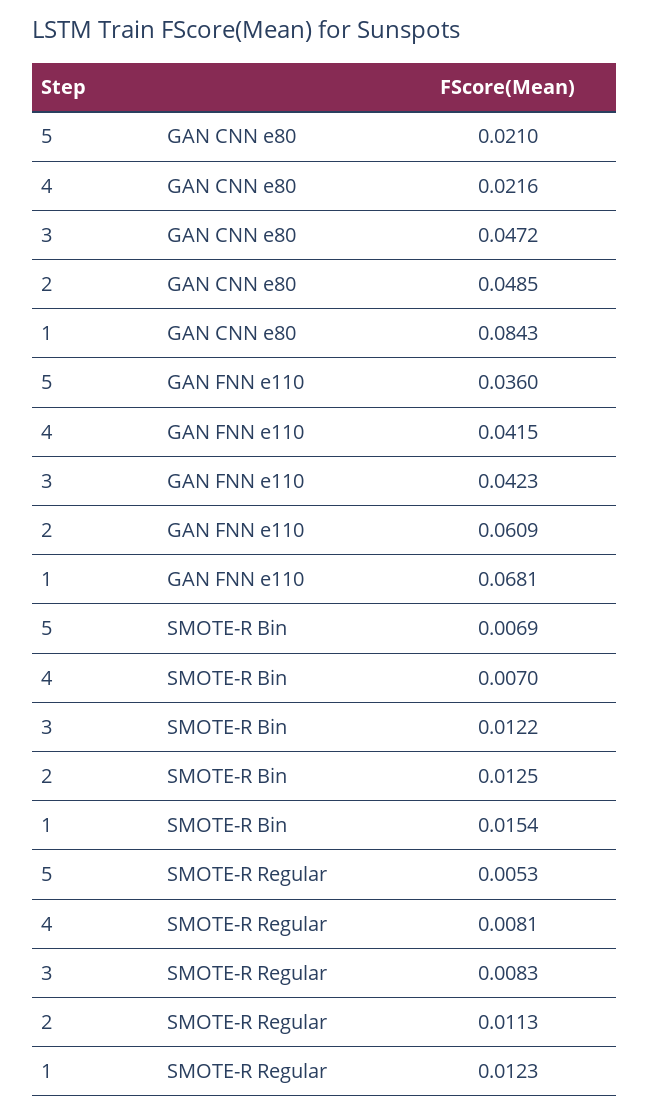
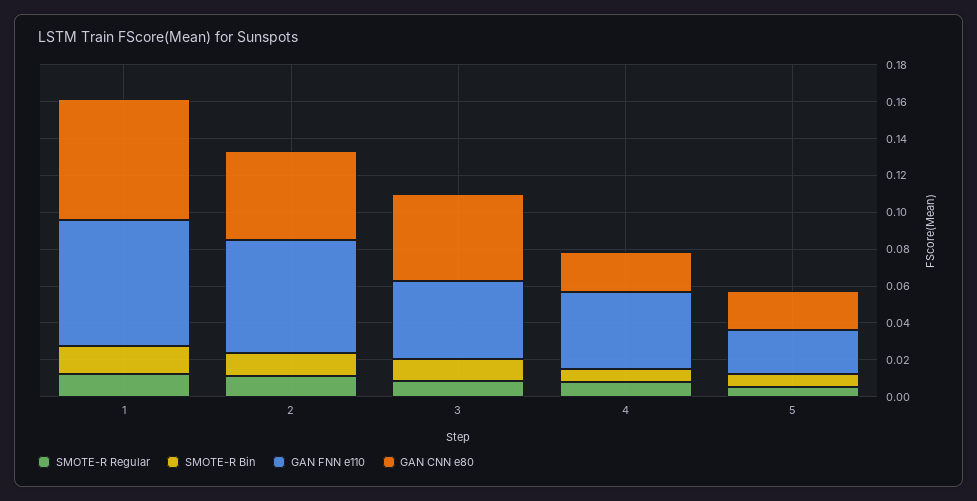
GAN CNN e80, 1: 0.0843 -> 0.065
GAN FNN e110, 5: 0.036 -> 0.025

